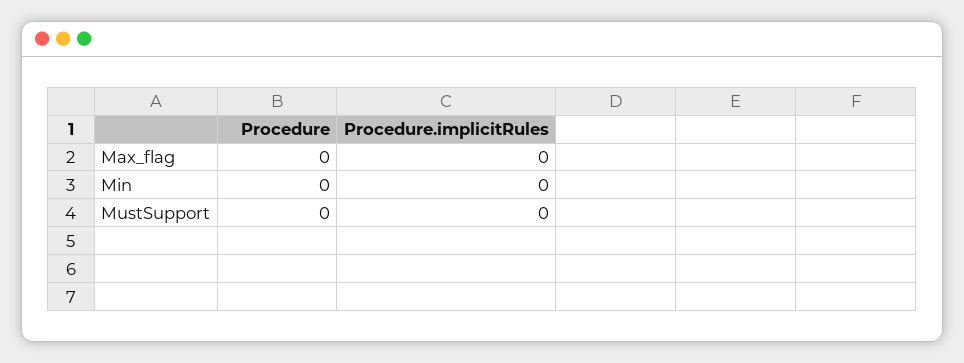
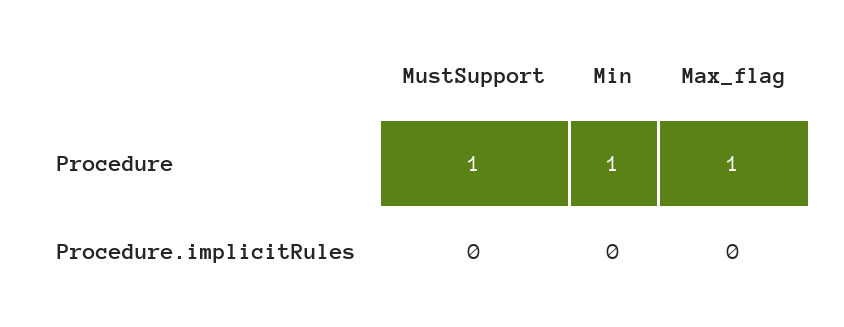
Procedure, Max_flag: 0 -> 1
Procedure, Min: 0 -> 1
Procedure, MustSupport: 0 -> 1

